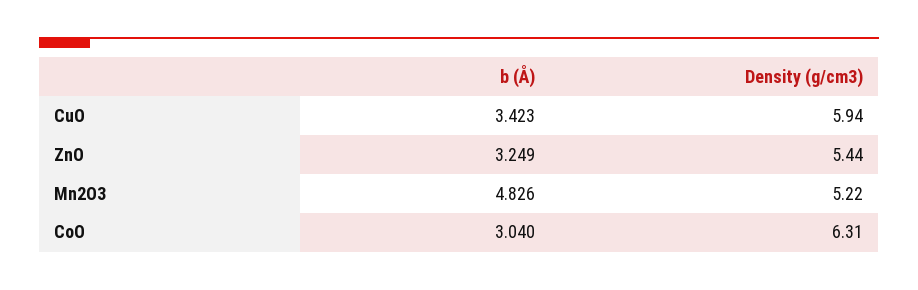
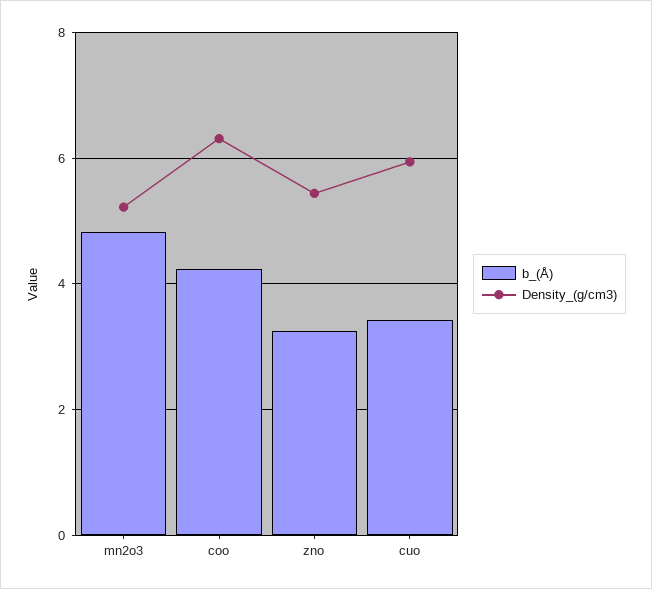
b (Å), CoO: 3.04 -> 4.2

